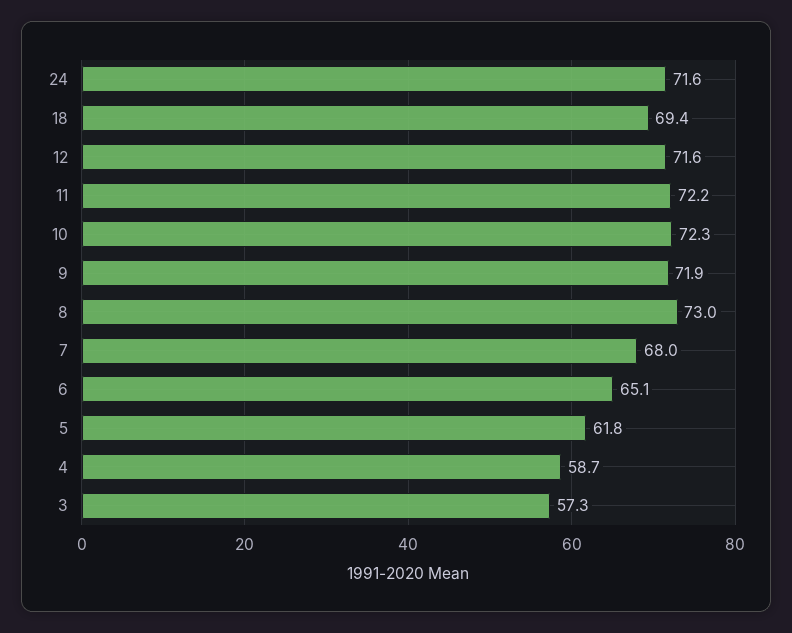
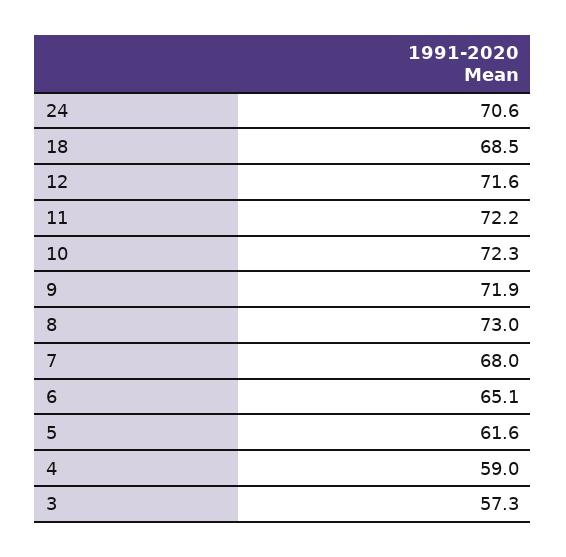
24: 71.6 -> 70.6
18: 69.4 -> 68.5
5: 61.8 -> 61.6
4: 58.7 -> 59

